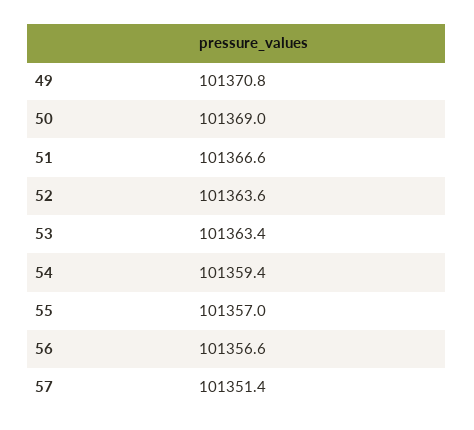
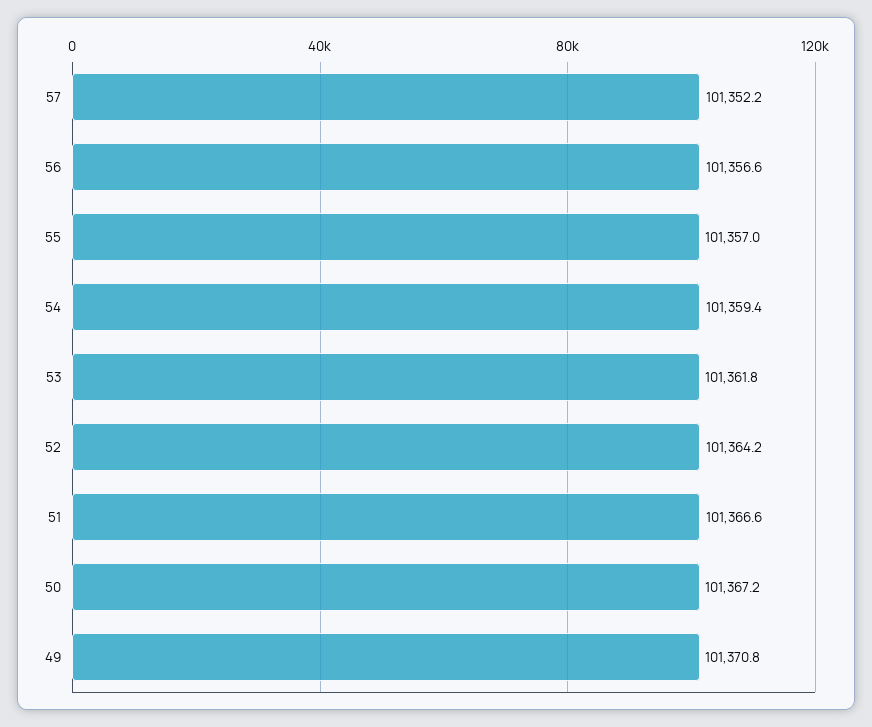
50: 101369 -> 101367.2
52: 101363.6 -> 101364.2
53: 101363.4 -> 101361.8
57: 101351.4 -> 101352.2

